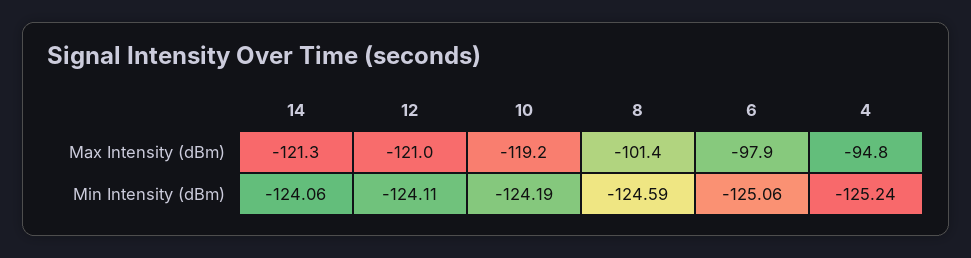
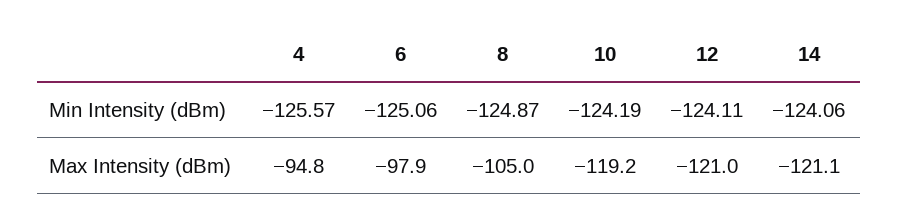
14, Max Intensity (dBm): -121.3 -> -121.1
8, Max Intensity (dBm): -101.4 -> -105
8, Min Intensity (dBm): -124.59 -> -124.87
4, Min Intensity (dBm): -125.24 -> -125.57

